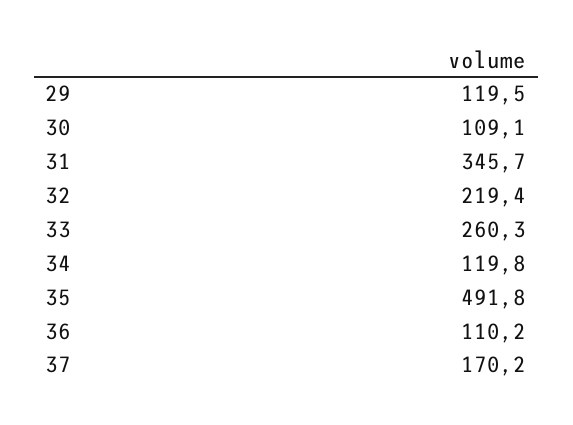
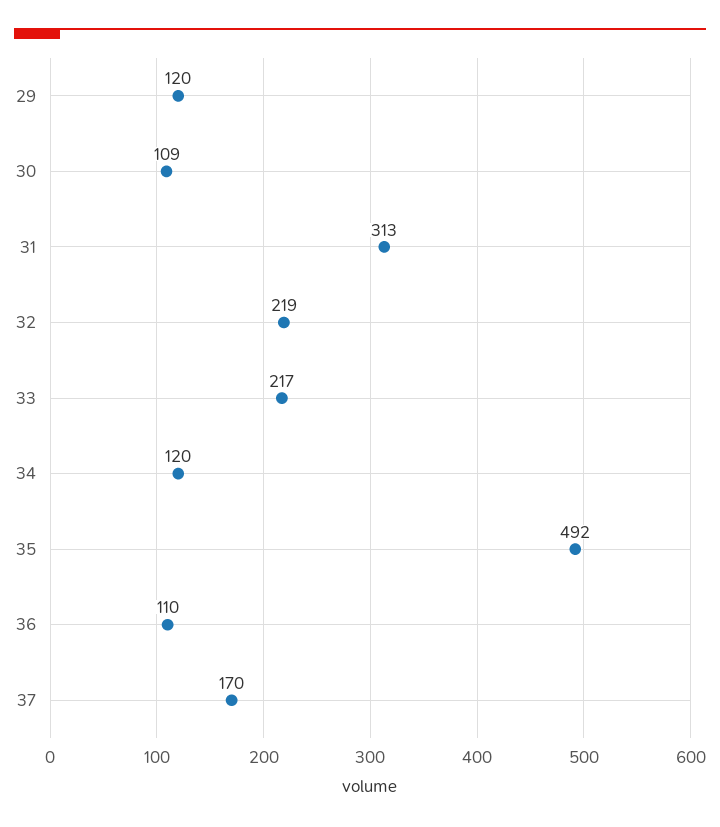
31: 345.7 -> 313
33: 260.3 -> 217

